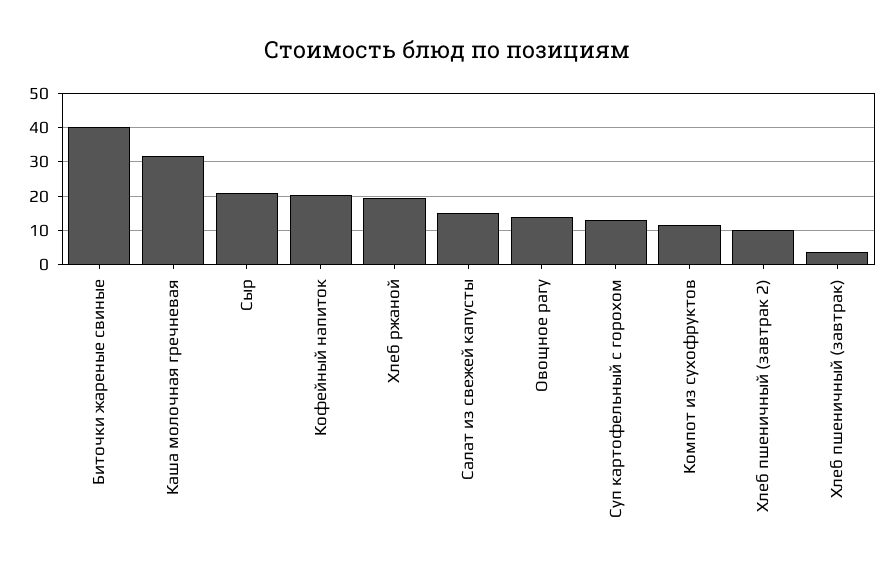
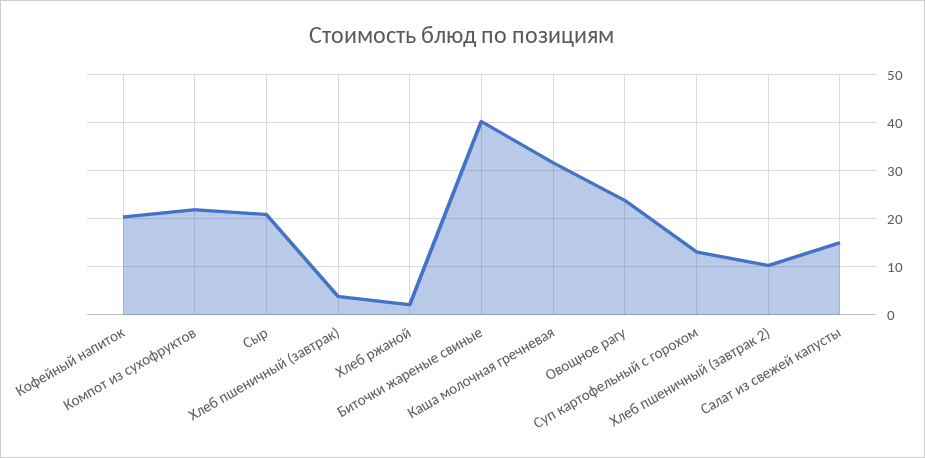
Хлеб ржаной: 20 -> 2
Овощное рагу: 14 -> 24
Компот из сухофруктов: 12 -> 22

